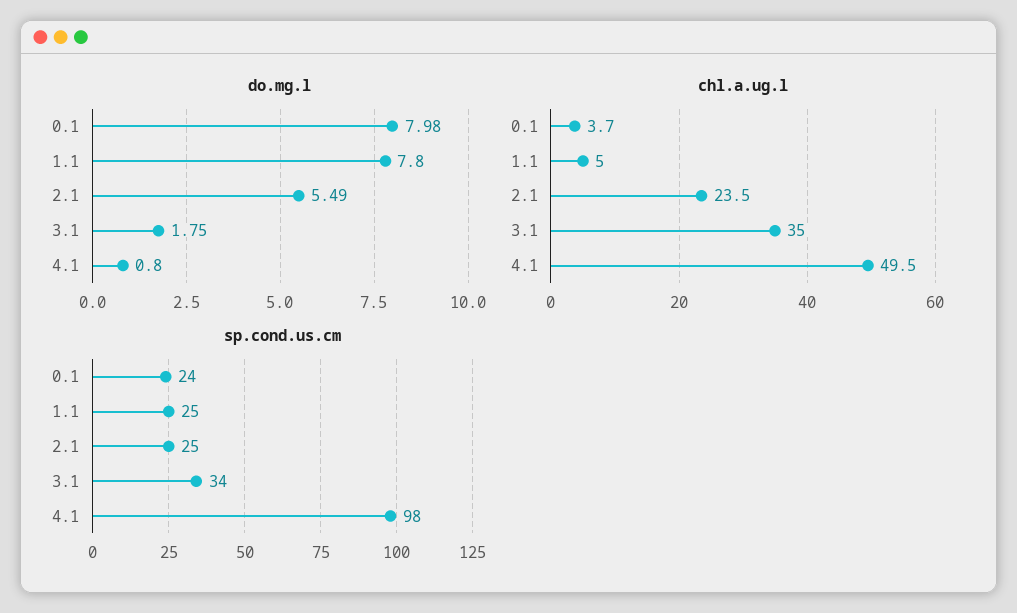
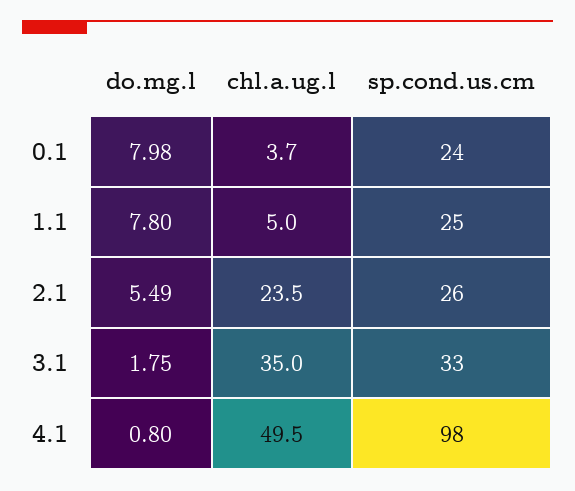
sp.cond.us.cm, 2.1: 25 -> 26
sp.cond.us.cm, 3.1: 34 -> 33

